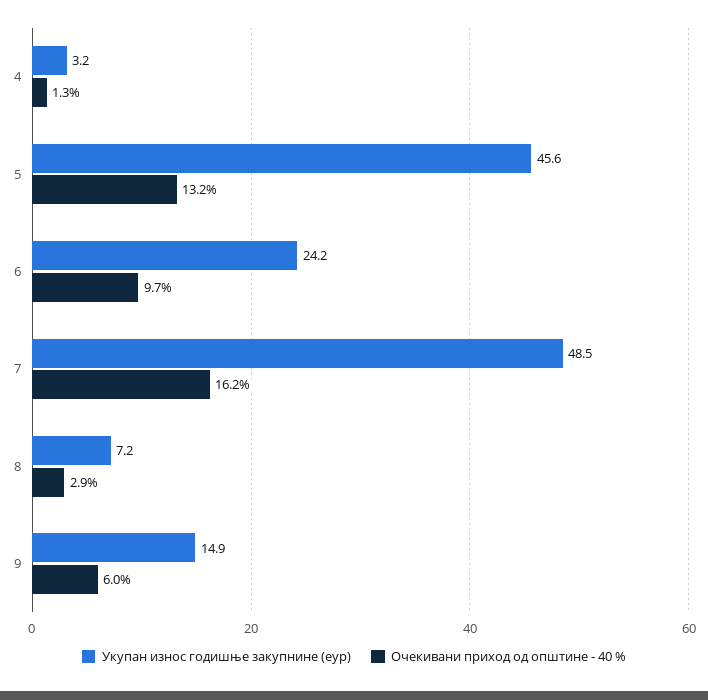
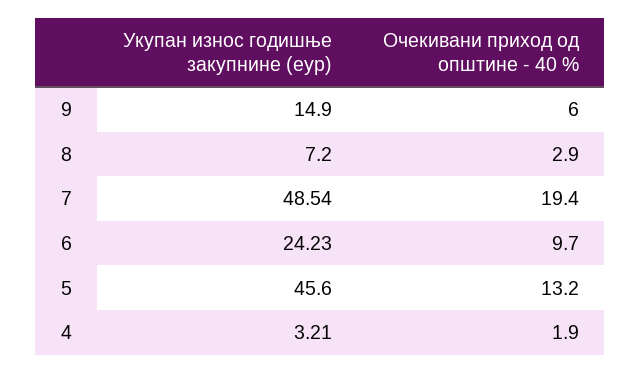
Очекивани приход од општине - 40 %, 4: 1.3 -> 1.9
Очекивани приход од општине - 40 %, 7: 16.2 -> 19.4

